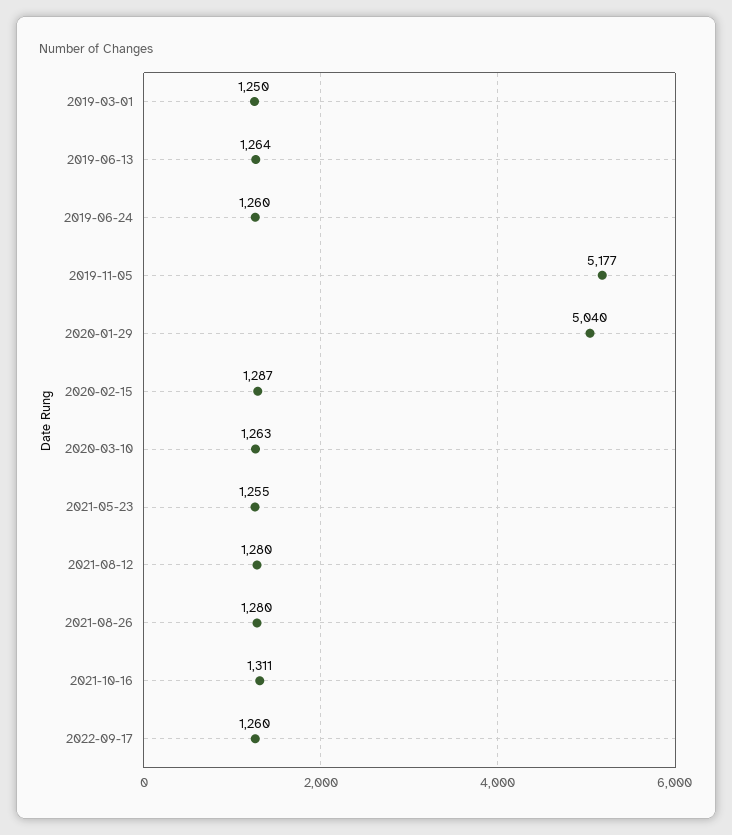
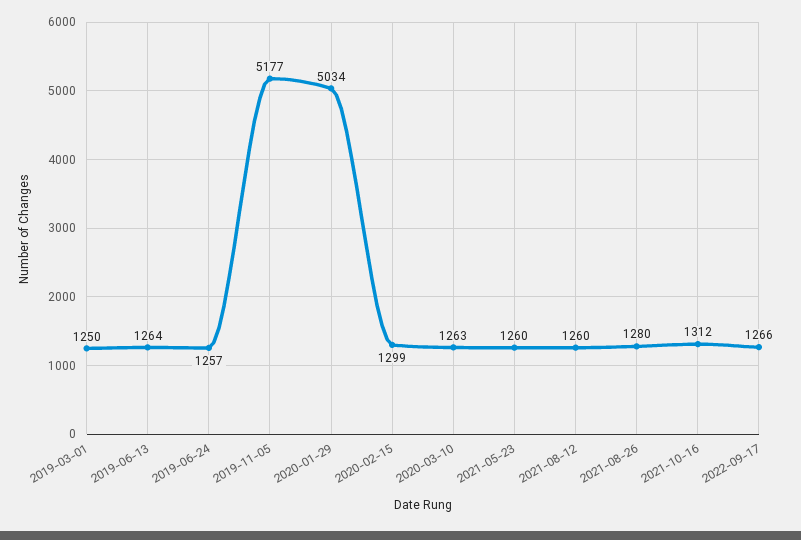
2019-06-24: 1260 -> 1257
2020-01-29: 5040 -> 5034
2020-02-15: 1287 -> 1299
2021-05-23: 1255 -> 1260
2021-08-12: 1280 -> 1260
2021-10-16: 1311 -> 1312
2022-09-17: 1260 -> 1266

